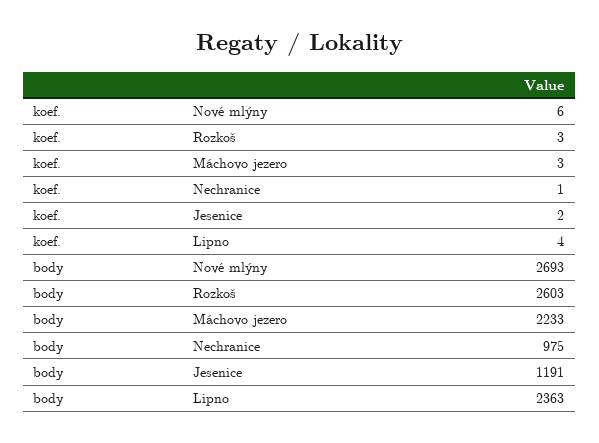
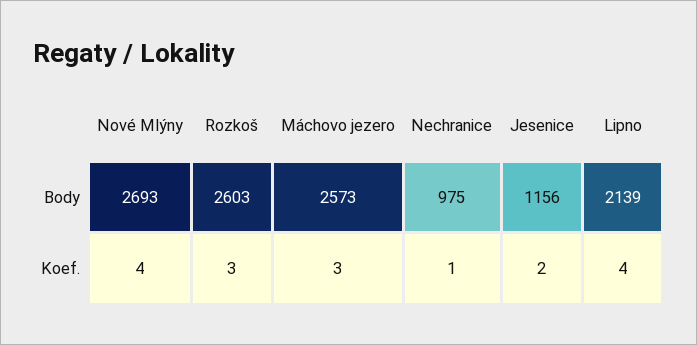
koef., Nové mlýny: 6 -> 4
body, Máchovo jezero: 2233 -> 2573
body, Jesenice: 1191 -> 1156
body, Lipno: 2363 -> 2139

